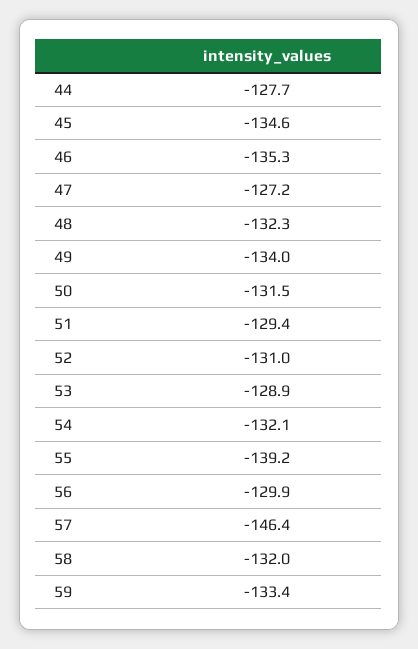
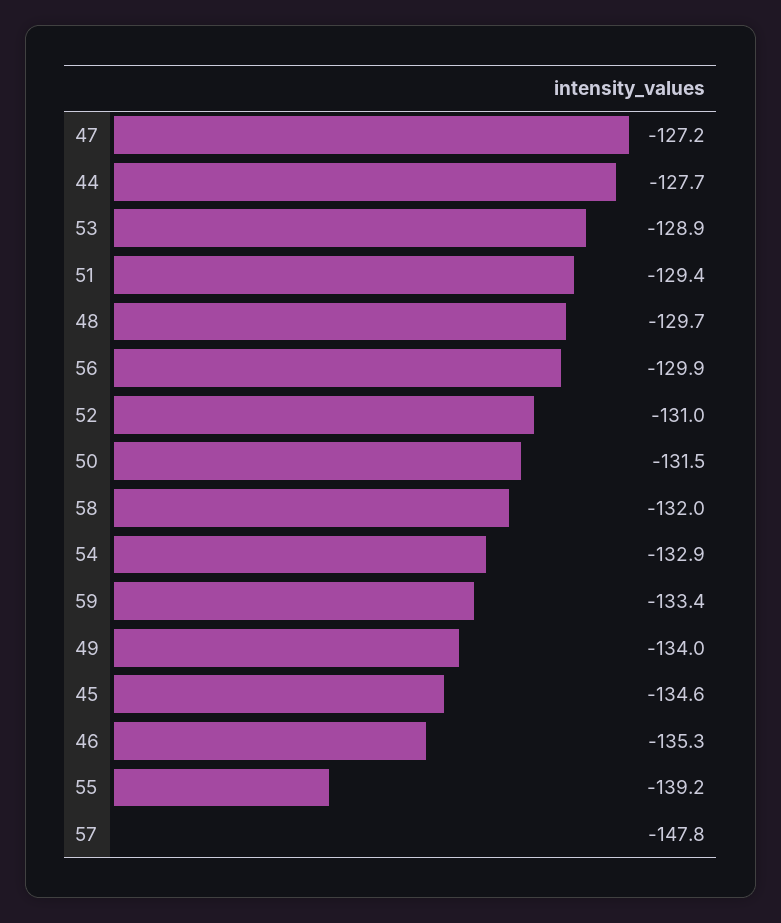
48: -132.3 -> -129.7
54: -132.1 -> -132.9
57: -146.4 -> -147.8

